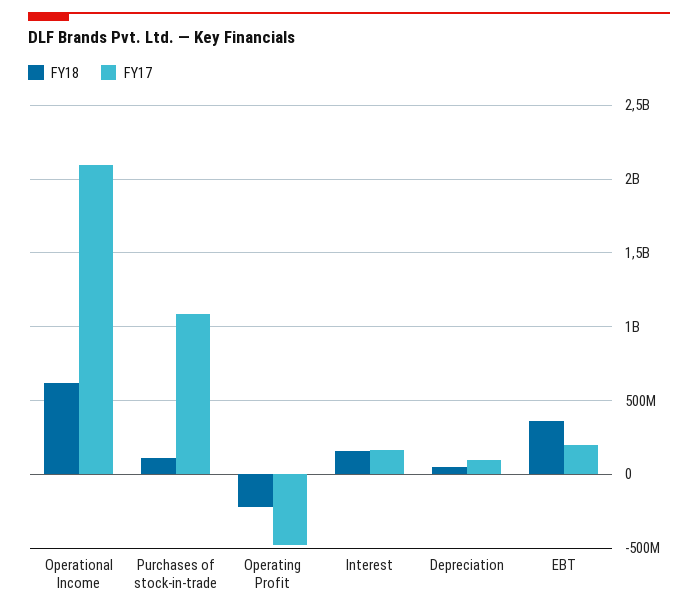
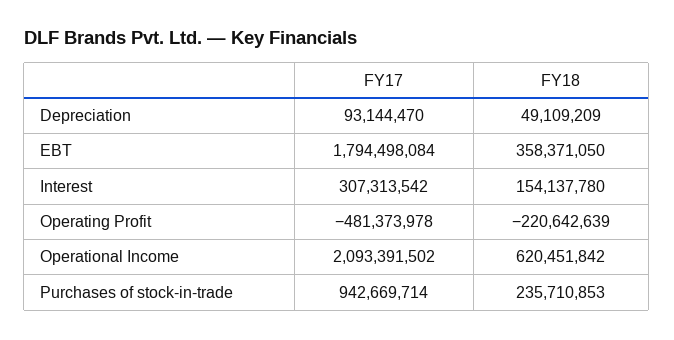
FY18, Purchases of stock-in-trade: 100000000 -> 235710853
FY17, Purchases of stock-in-trade: 1100000000 -> 942669714
FY17, Interest: 150000000 -> 307313542
FY17, EBT: 200000000 -> 1794498084

